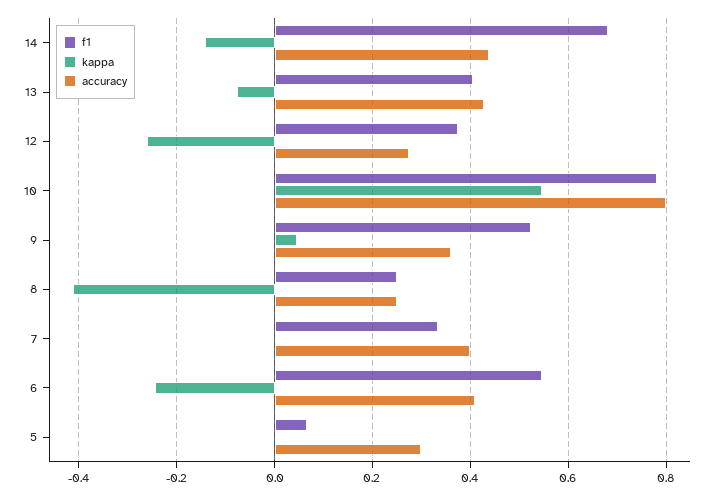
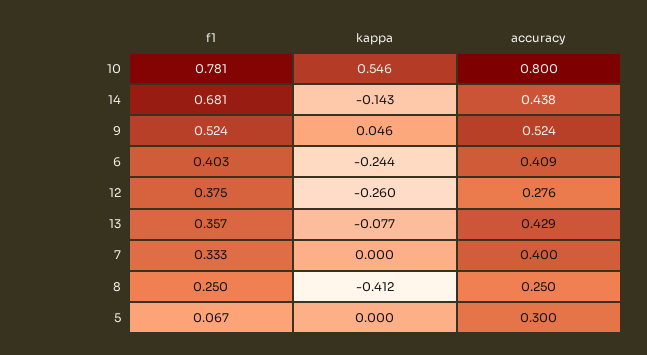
f1, 13: 0.4 -> 0.357
accuracy, 9: 0.36 -> 0.524
f1, 6: 0.54 -> 0.403

